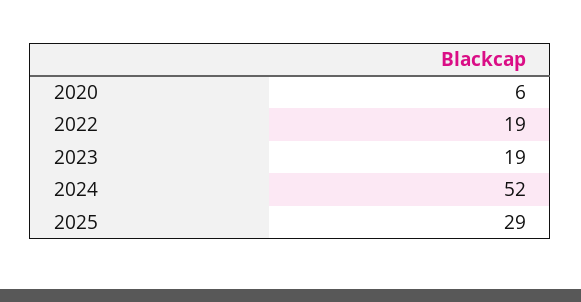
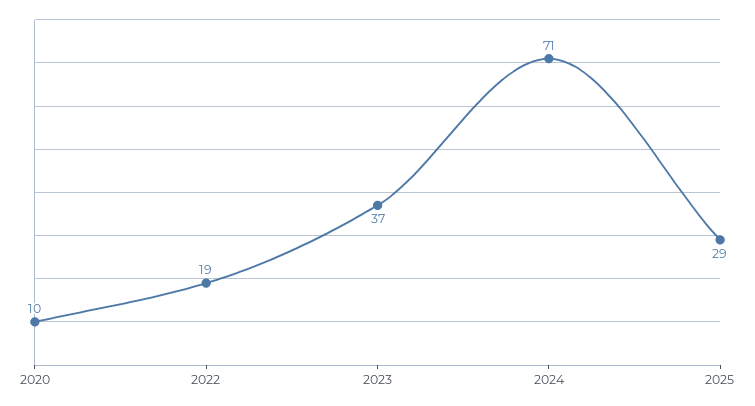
2020: 6 -> 10
2023: 19 -> 37
2024: 52 -> 71

